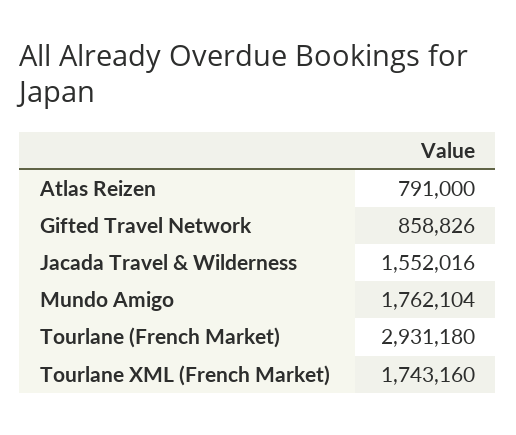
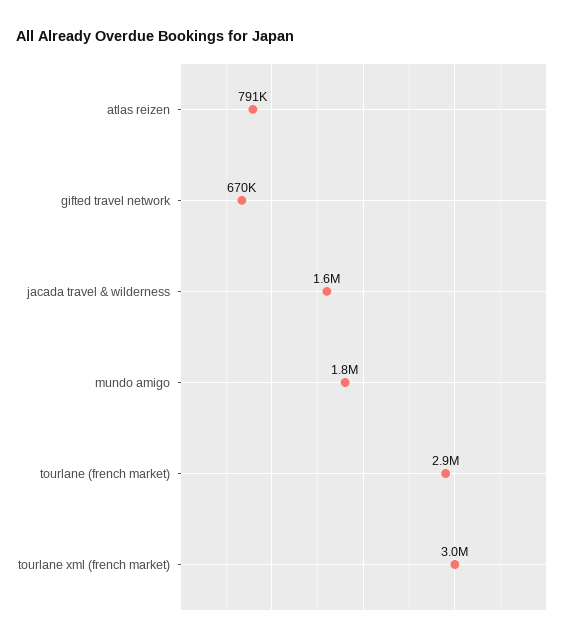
Gifted Travel Network: 858826 -> 670000
Tourlane XML (French Market): 1743160 -> 3000000

